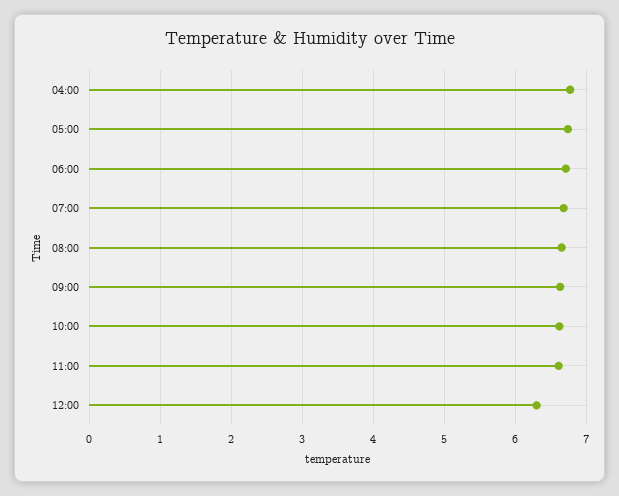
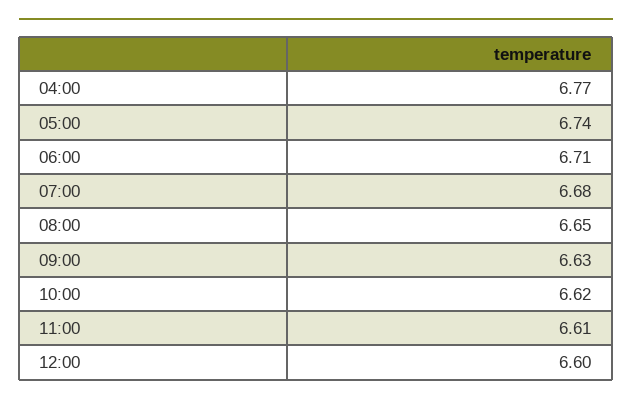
12:00: 6.3 -> 6.6

